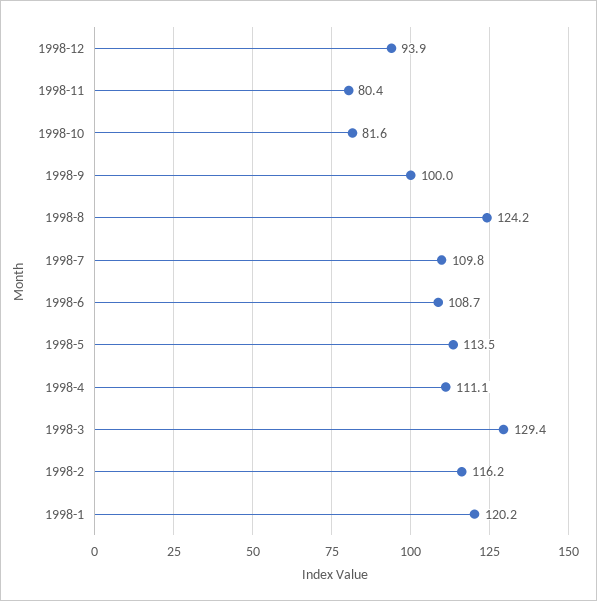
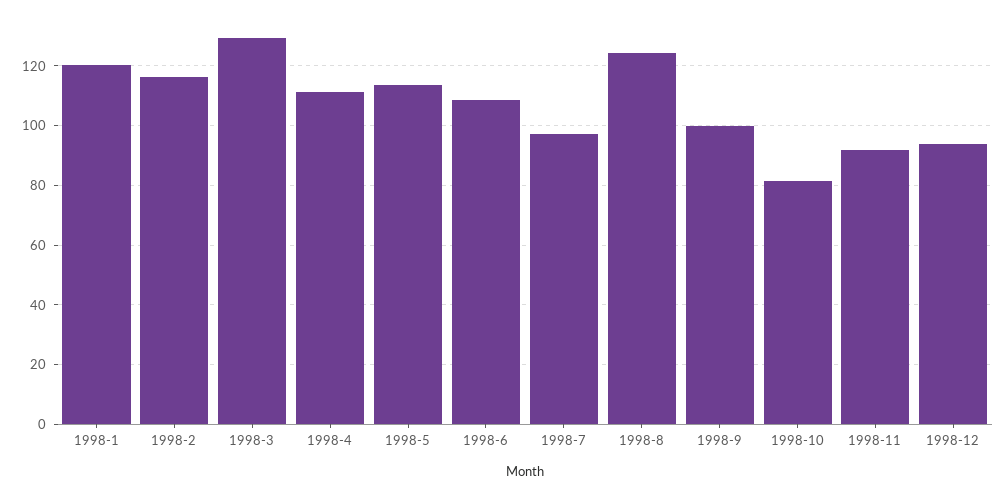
1998-11: 80.4 -> 92.5
1998-7: 109.8 -> 97.5

